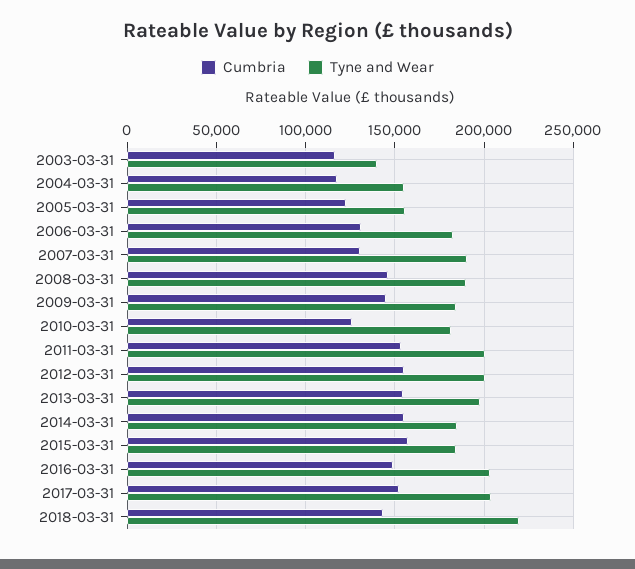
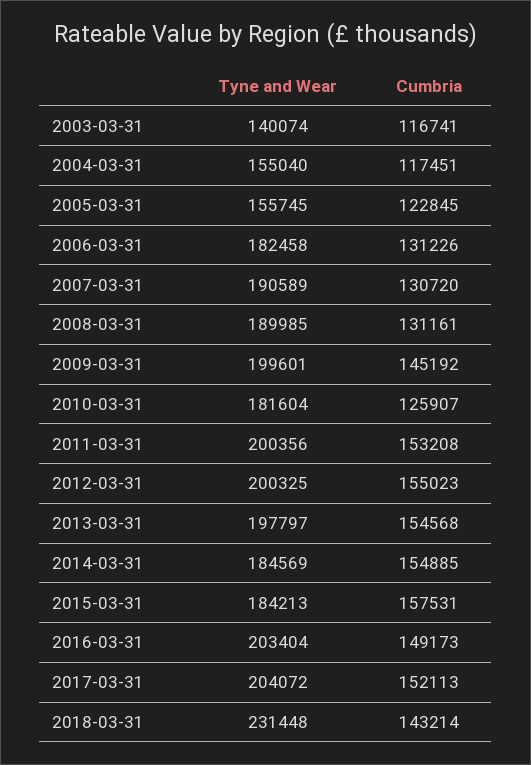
Cumbria, 2008-03-31: 145000 -> 131161
Tyne and Wear, 2009-03-31: 185000 -> 199601
Tyne and Wear, 2018-03-31: 220000 -> 231448

